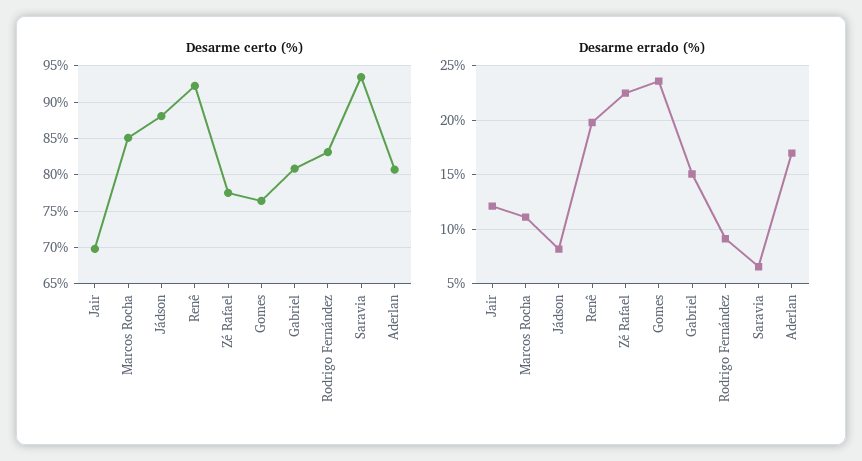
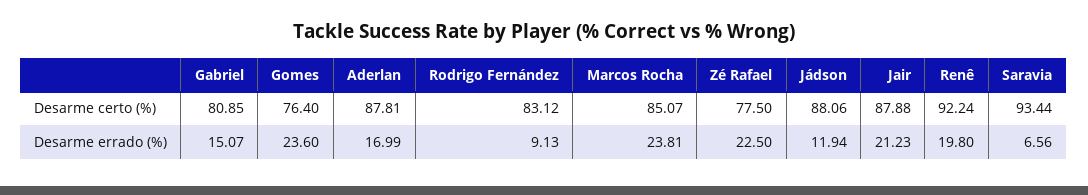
Desarme certo (%), Jair: 70 -> 87.88
Desarme certo (%), Aderlan: 81 -> 87.81
Desarme errado (%), Jair: 12 -> 21.23
Desarme errado (%), Marcos Rocha: 11 -> 23.81
Desarme errado (%), Jádson: 8 -> 11.94

